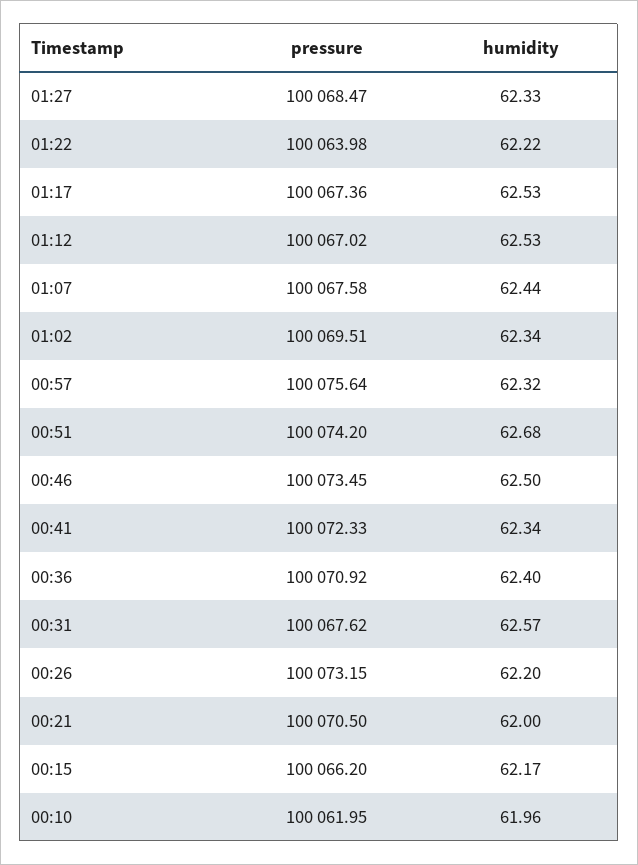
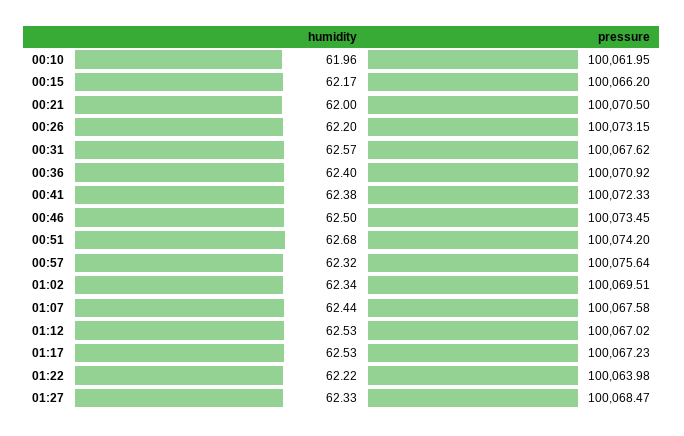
pressure, 01:17: 100067.36 -> 100067.23
humidity, 00:41: 62.34 -> 62.38

